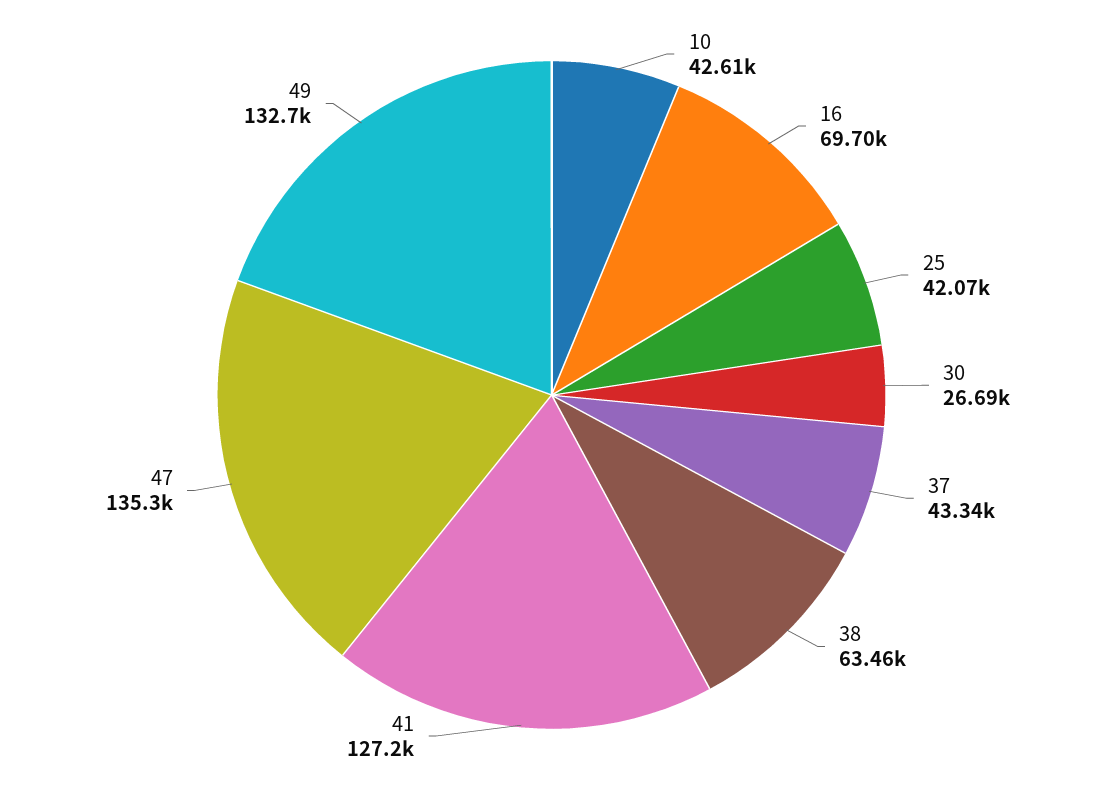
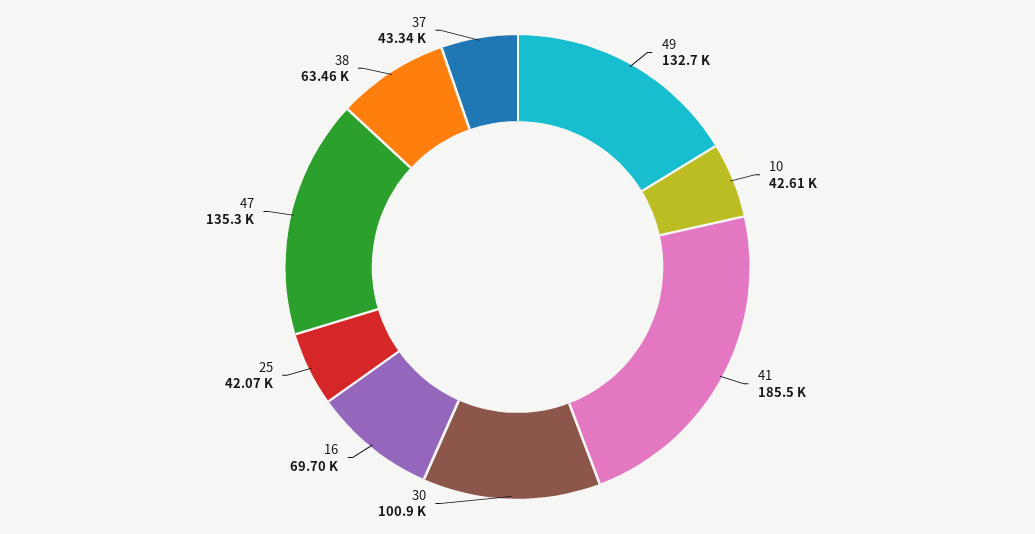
30: 26690 -> 100900
41: 127200 -> 185500

